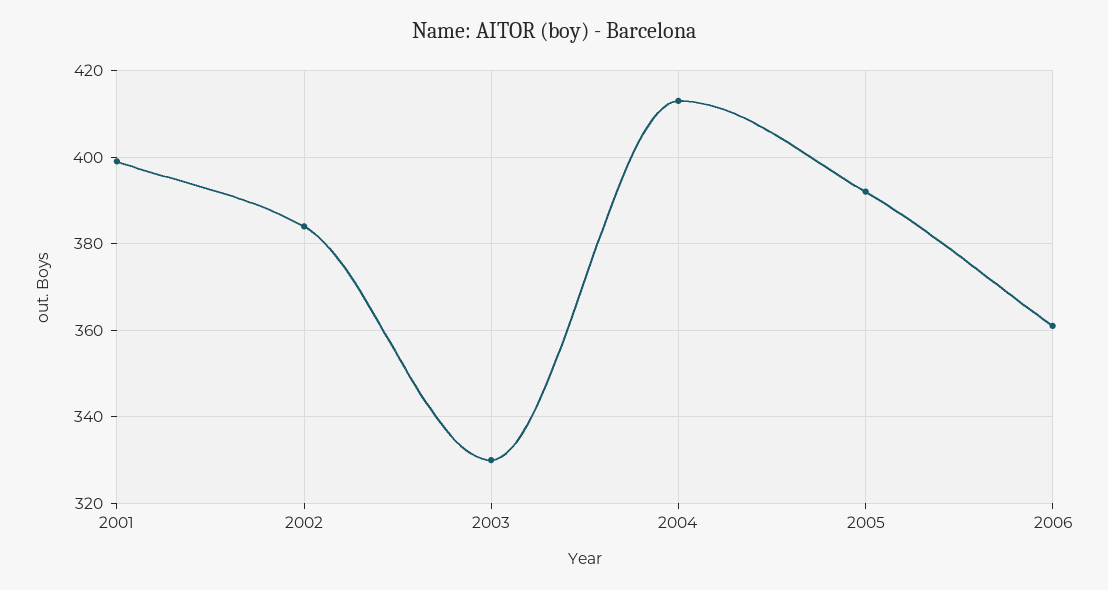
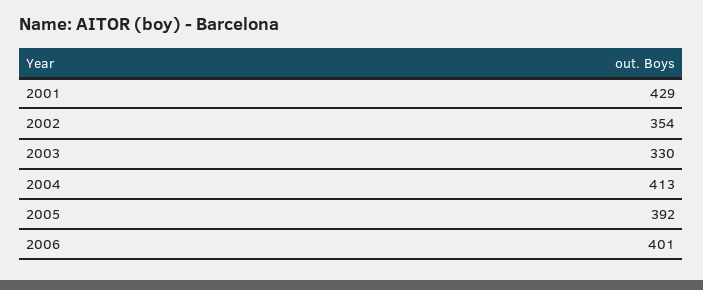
2001: 400 -> 429
2002: 385 -> 354
2006: 360 -> 401

